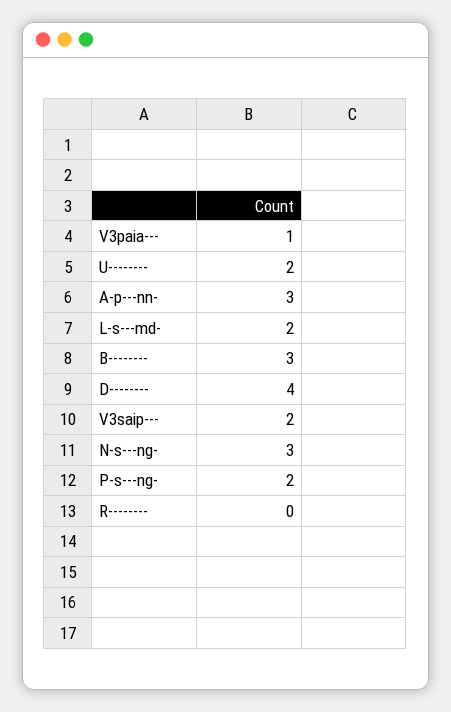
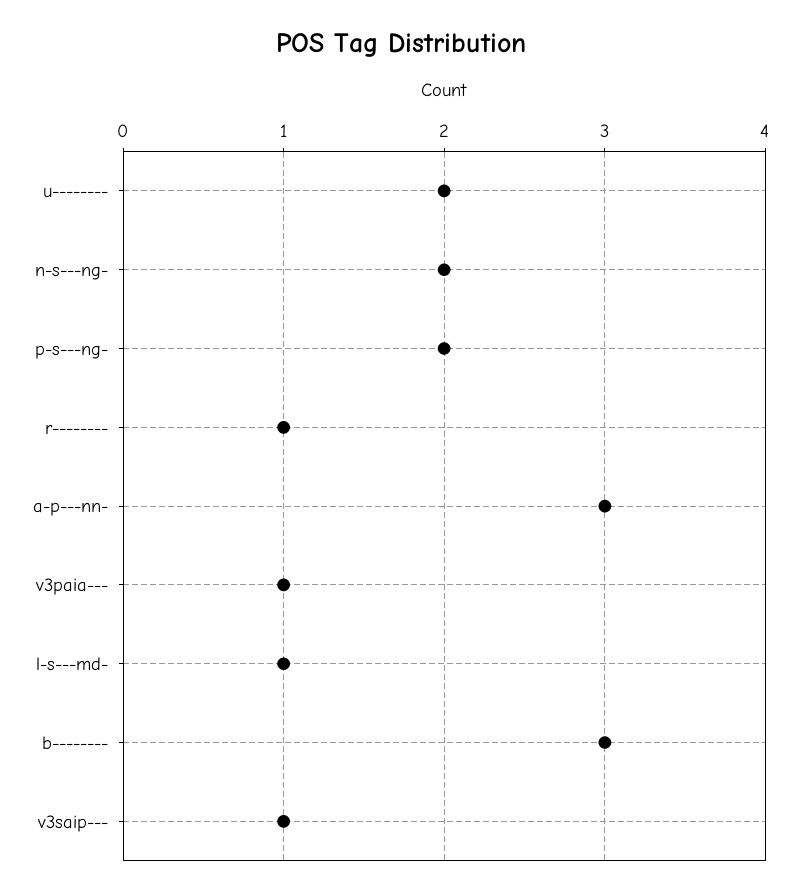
L-s---md-: 2 -> 1
D--------: 4 -> none
V3saip---: 2 -> 1
N-s---ng-: 3 -> 2
R--------: 0 -> 1

